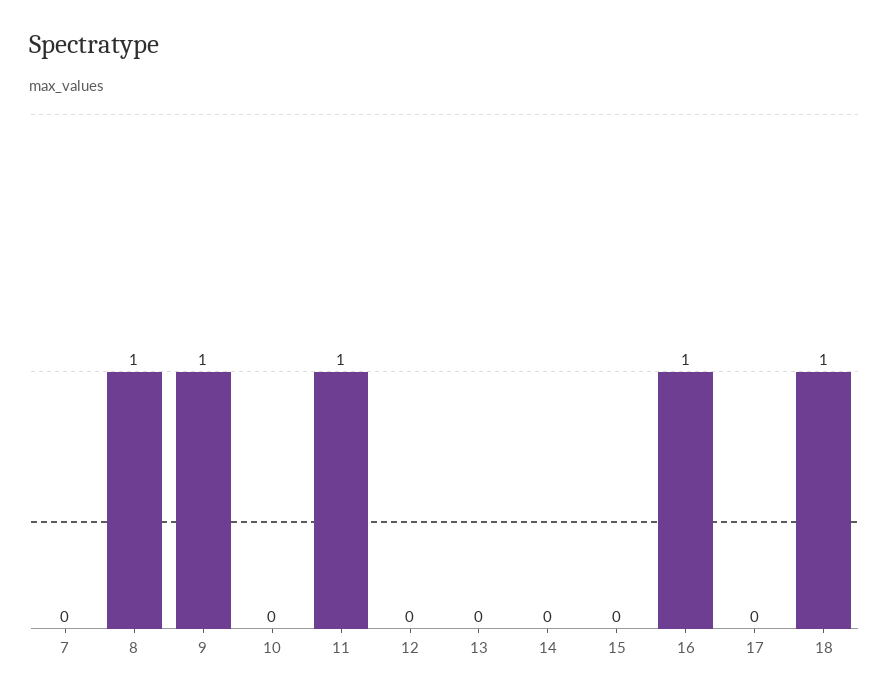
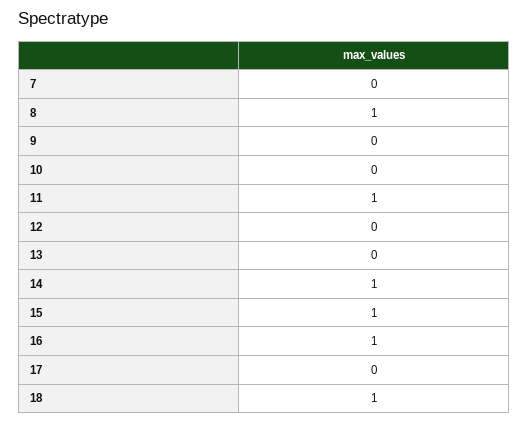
9: 1 -> 0
14: 0 -> 1
15: 0 -> 1

